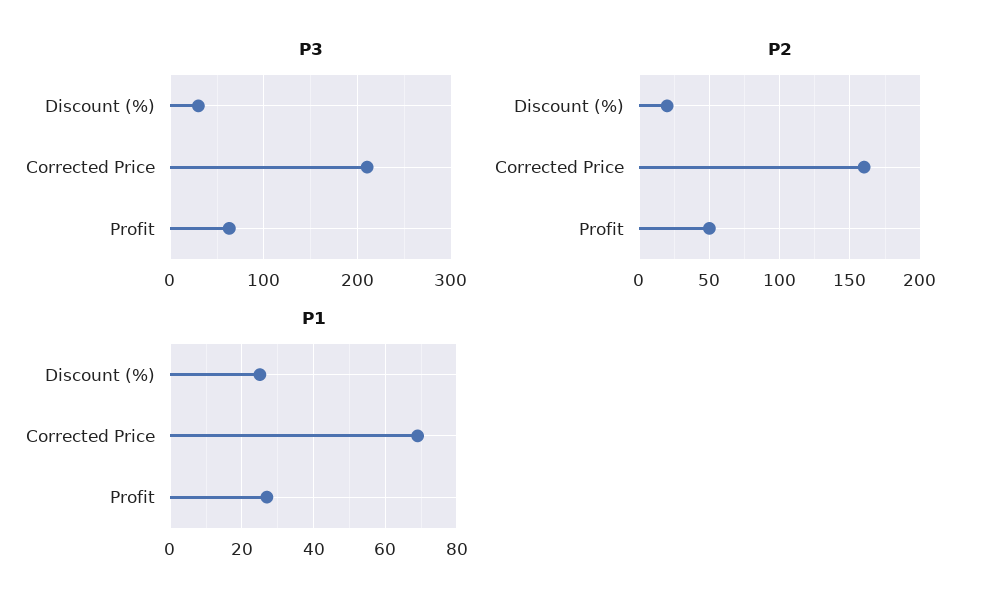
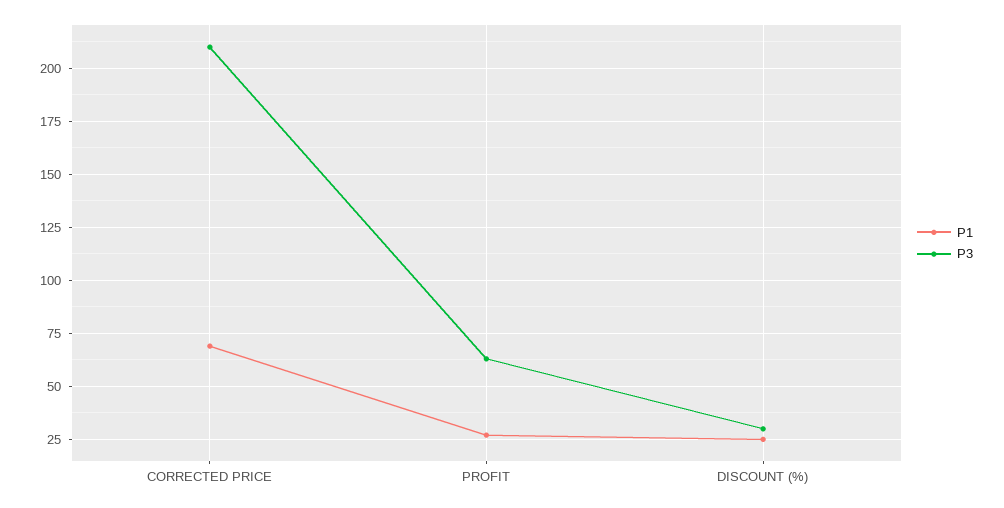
P2, Discount (%): 20 -> none
P2, Corrected Price: 160 -> none
P2, Profit: 50 -> none

